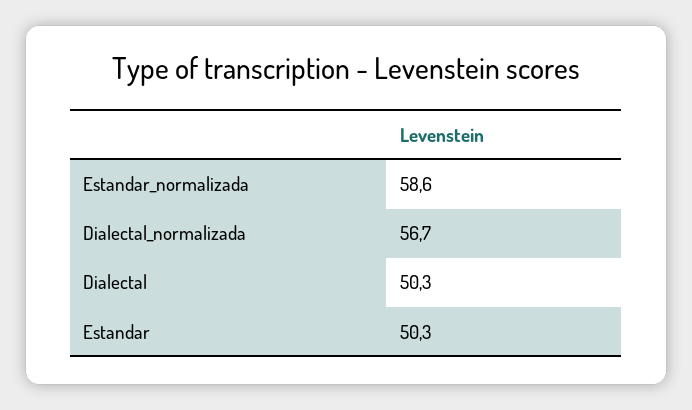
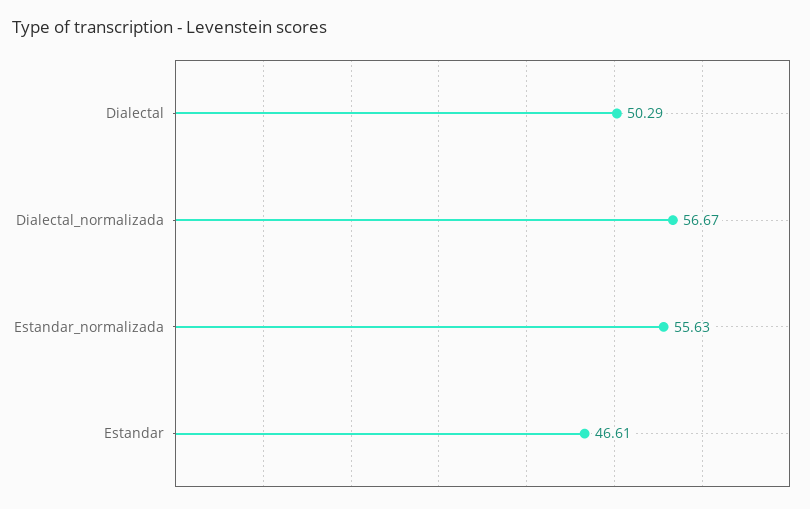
Estandar_normalizada: 58.6 -> 55.63
Estandar: 50.3 -> 46.61

